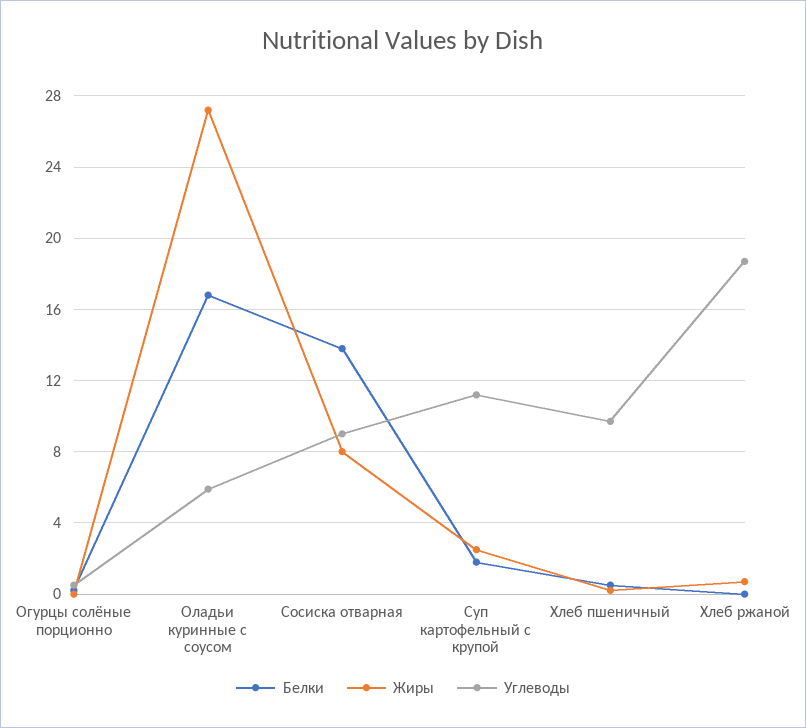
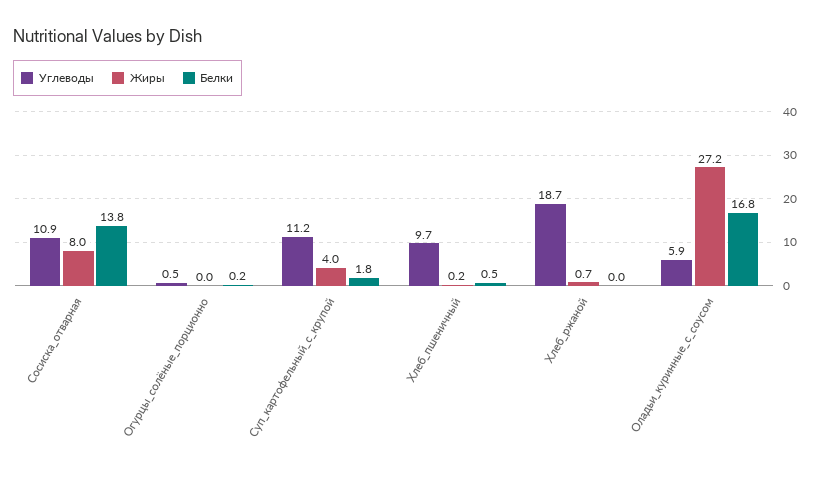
Углеводы, Сосиска отварная: 9 -> 10.9
Жиры, Суп картофельный с крупой: 2.5 -> 4

